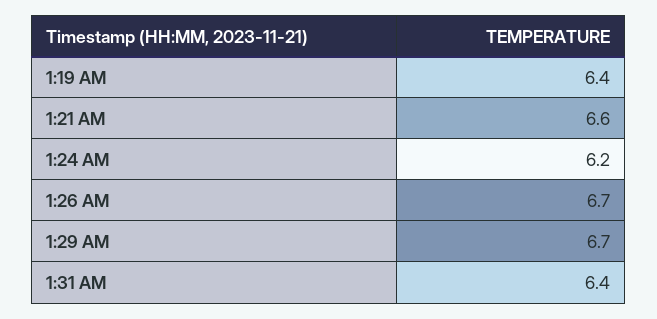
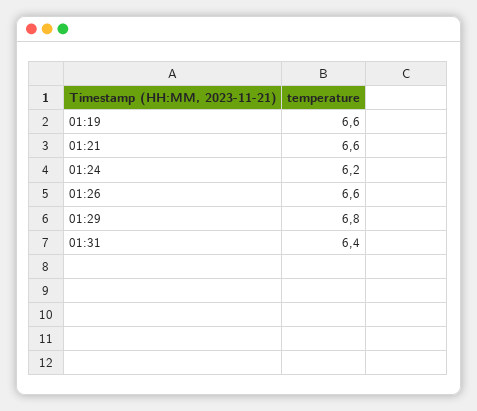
1:19 AM: 6.4 -> 6.6
1:26 AM: 6.7 -> 6.6
1:29 AM: 6.7 -> 6.8

